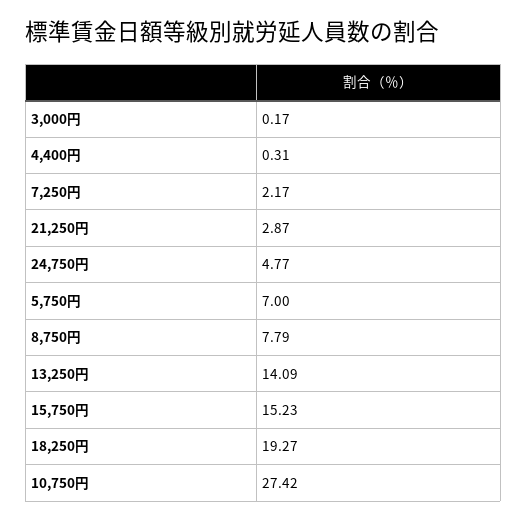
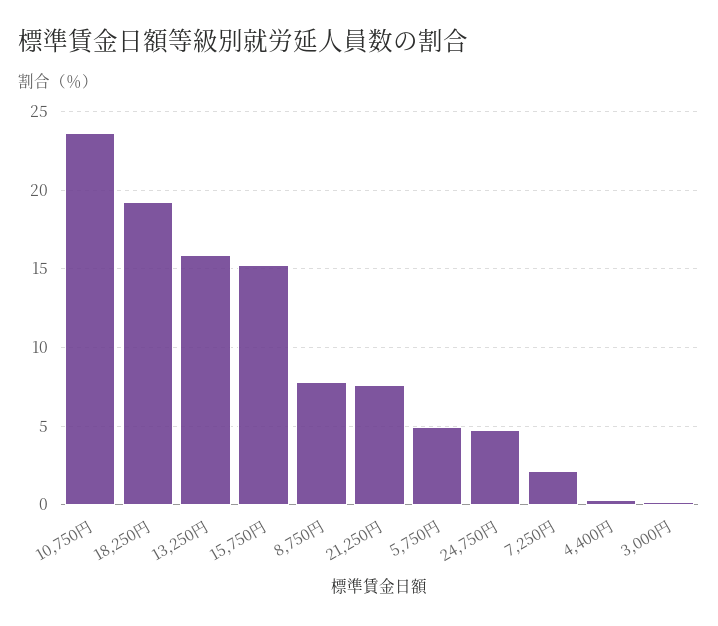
21,250円: 2.87 -> 7.5
5,750円: 7 -> 5
13,250円: 14.09 -> 16
10,750円: 27.42 -> 23.5

